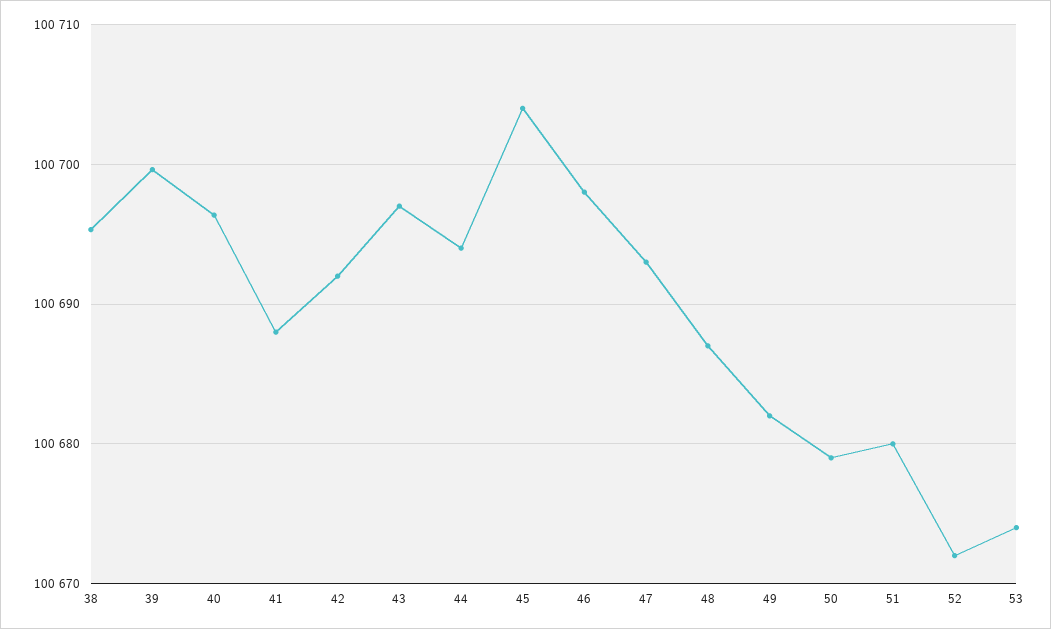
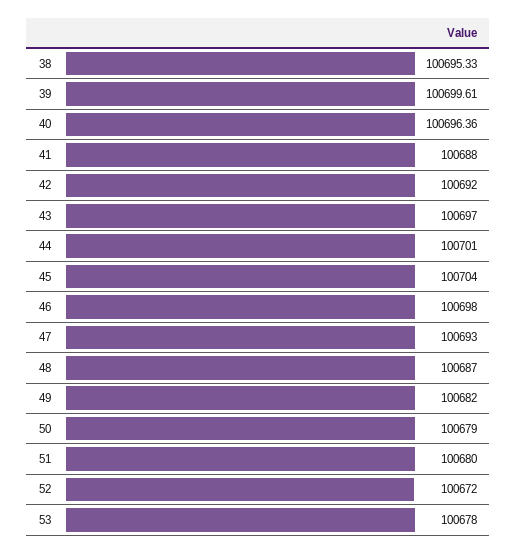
44: 100694 -> 100701
53: 100674 -> 100678

